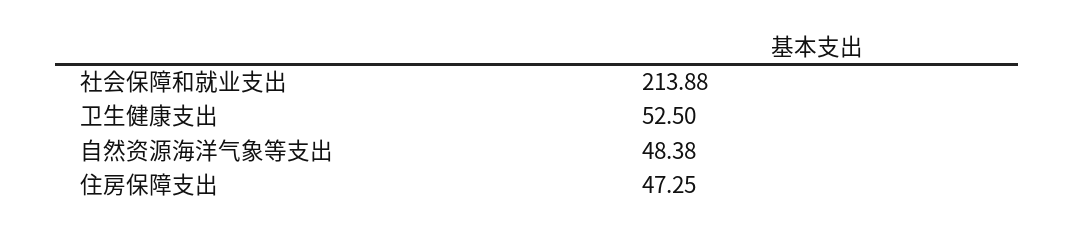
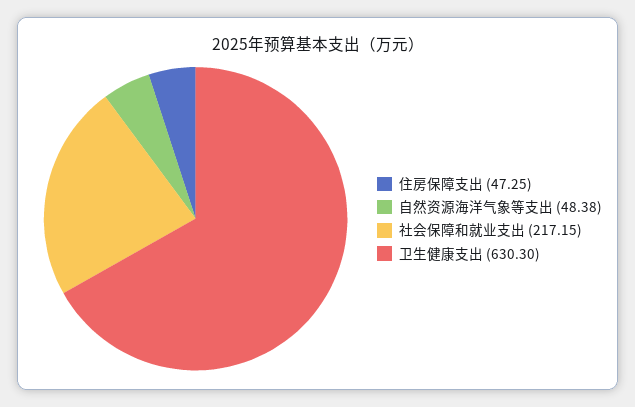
社会保障和就业支出: 213.88 -> 217.15
卫生健康支出: 52.5 -> 630.3

